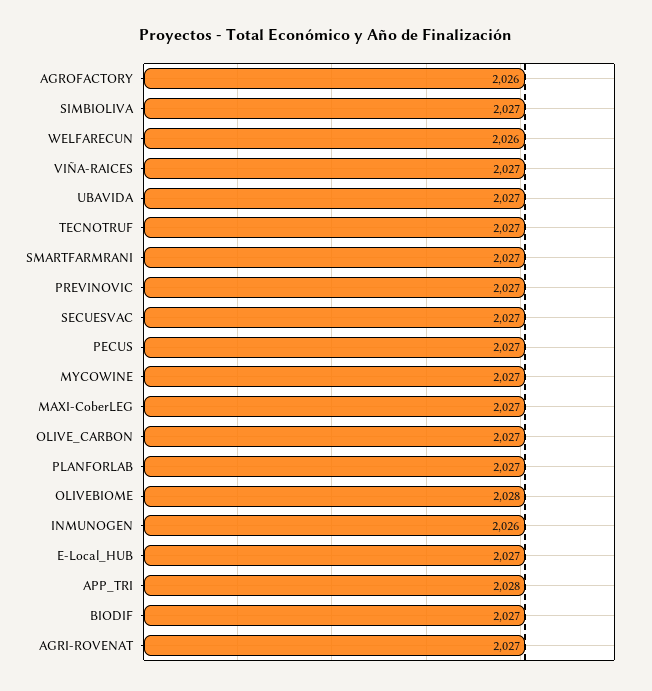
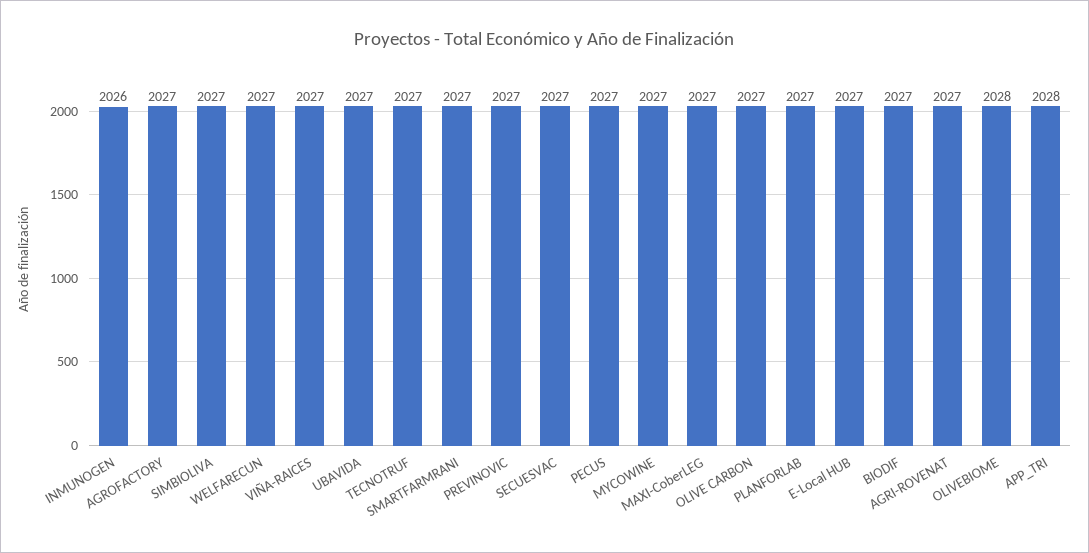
AGROFACTORY: 2026 -> 2027
WELFARECUN: 2026 -> 2027

